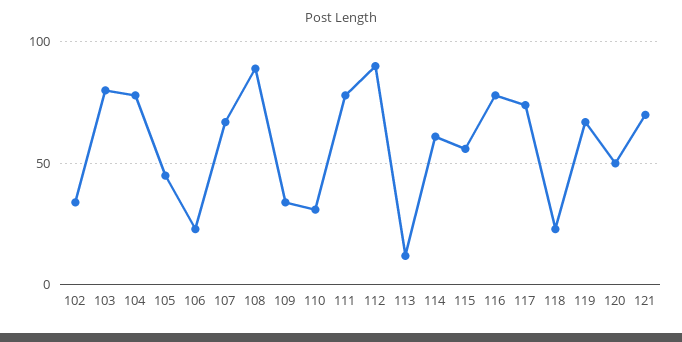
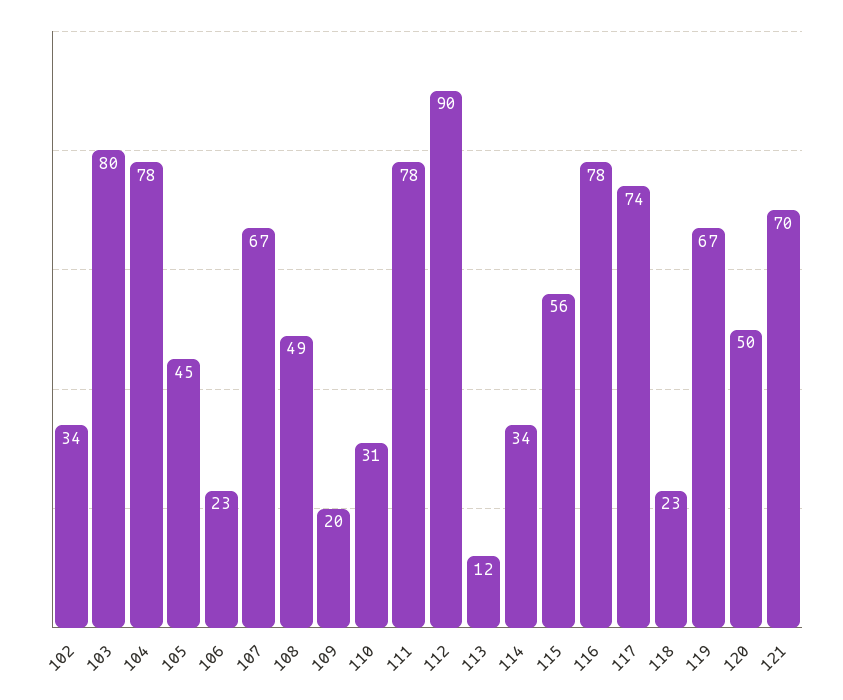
108: 90 -> 49
109: 35 -> 20
114: 60 -> 34

